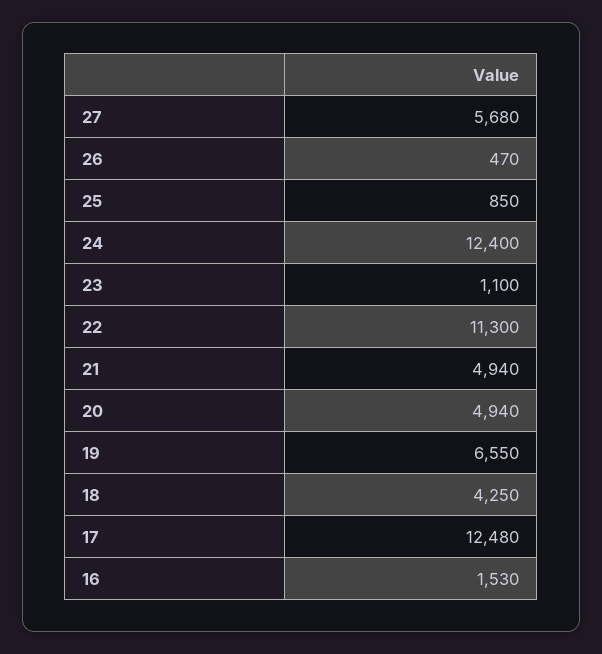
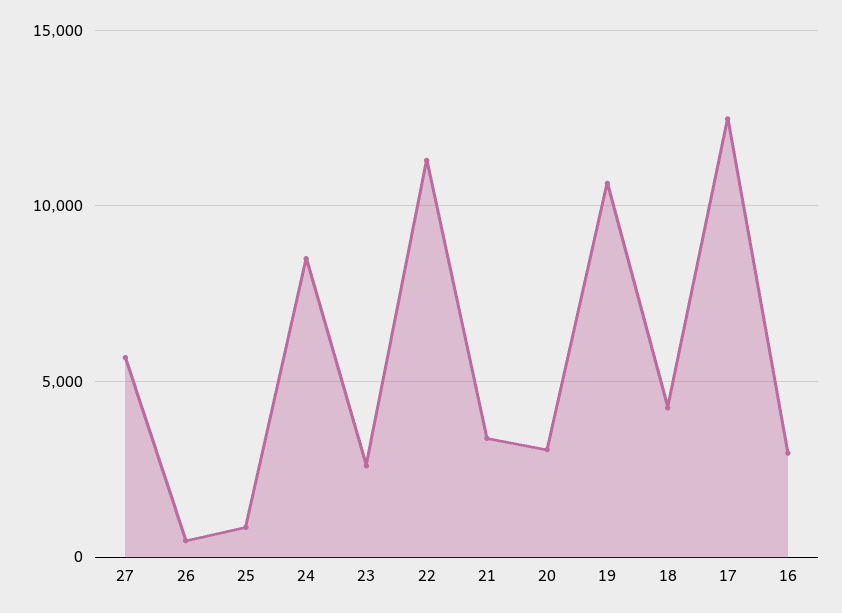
24: 12400 -> 8500
23: 1100 -> 2500
21: 4940 -> 3500
20: 4940 -> 3000
19: 6550 -> 10500
16: 1530 -> 3000

